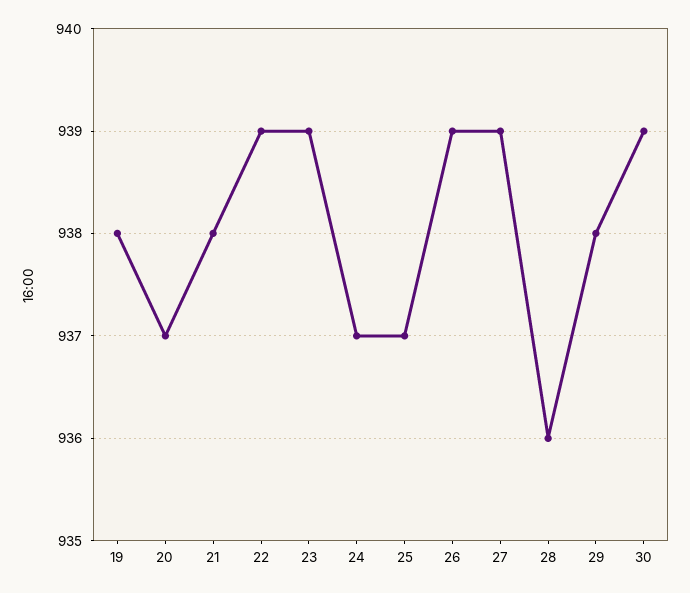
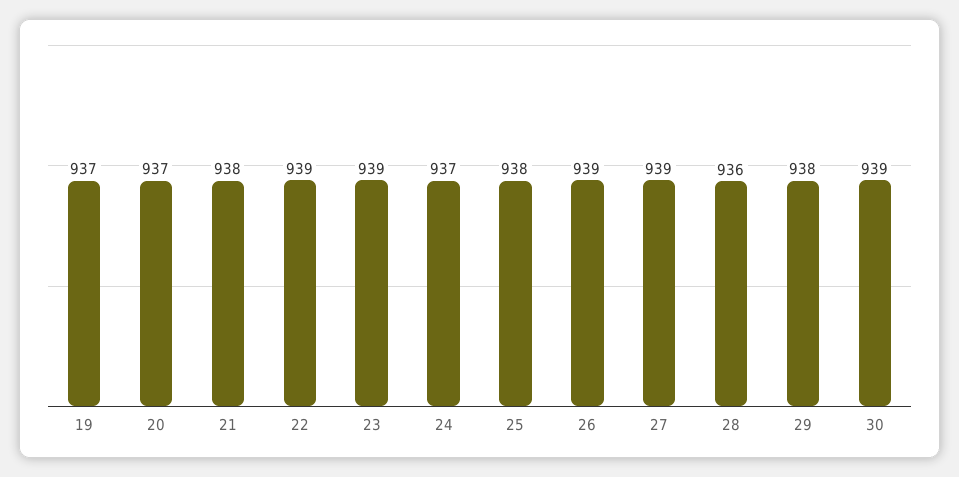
19: 938 -> 937
25: 937 -> 938

